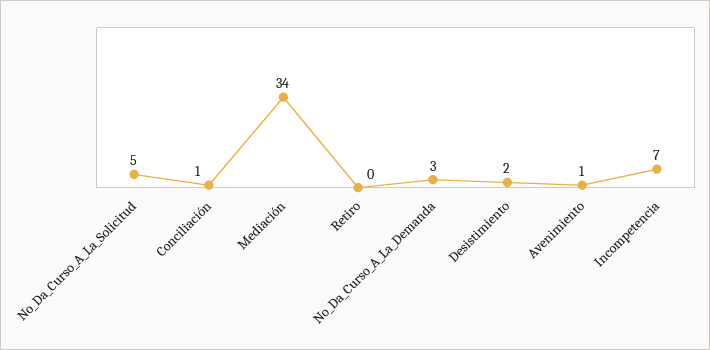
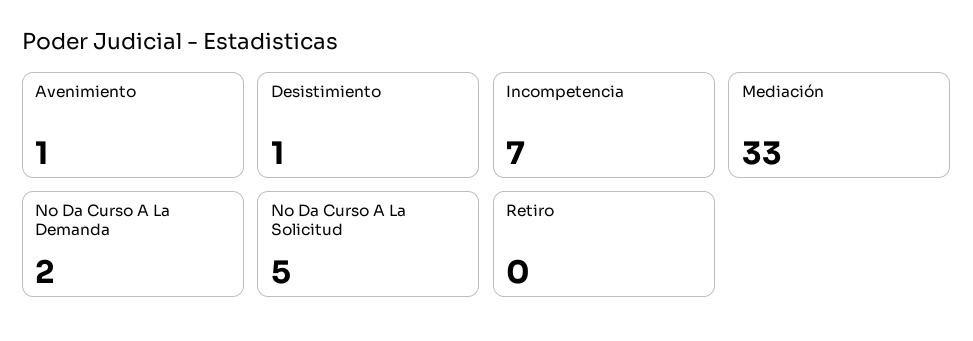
Conciliación: 1 -> none
Mediación: 34 -> 33
No_Da_Curso_A_La_Demanda: 3 -> 2
Desistimiento: 2 -> 1

